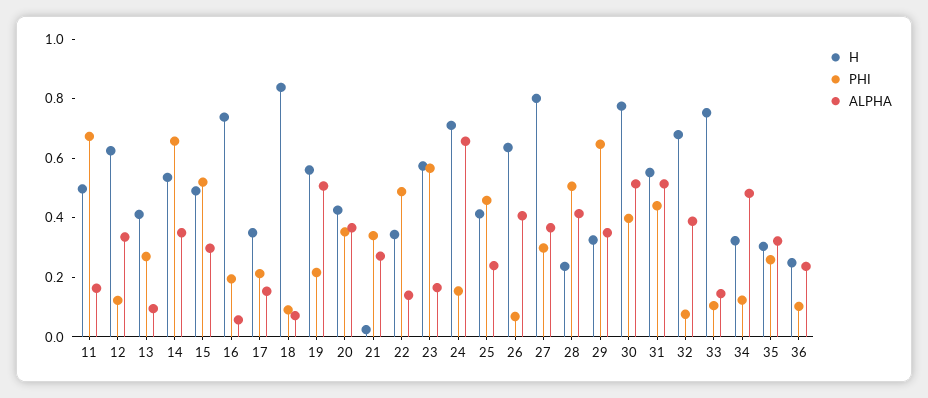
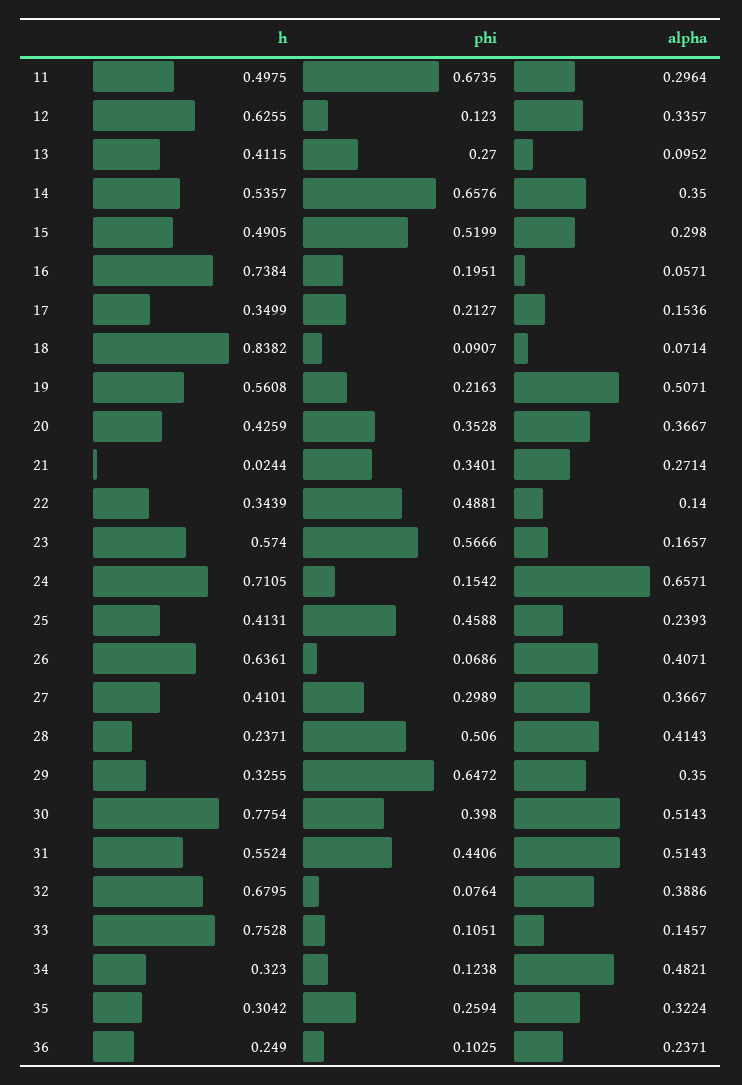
ALPHA, 11: 0.15 -> 0.2964
H, 27: 0.8 -> 0.4101

